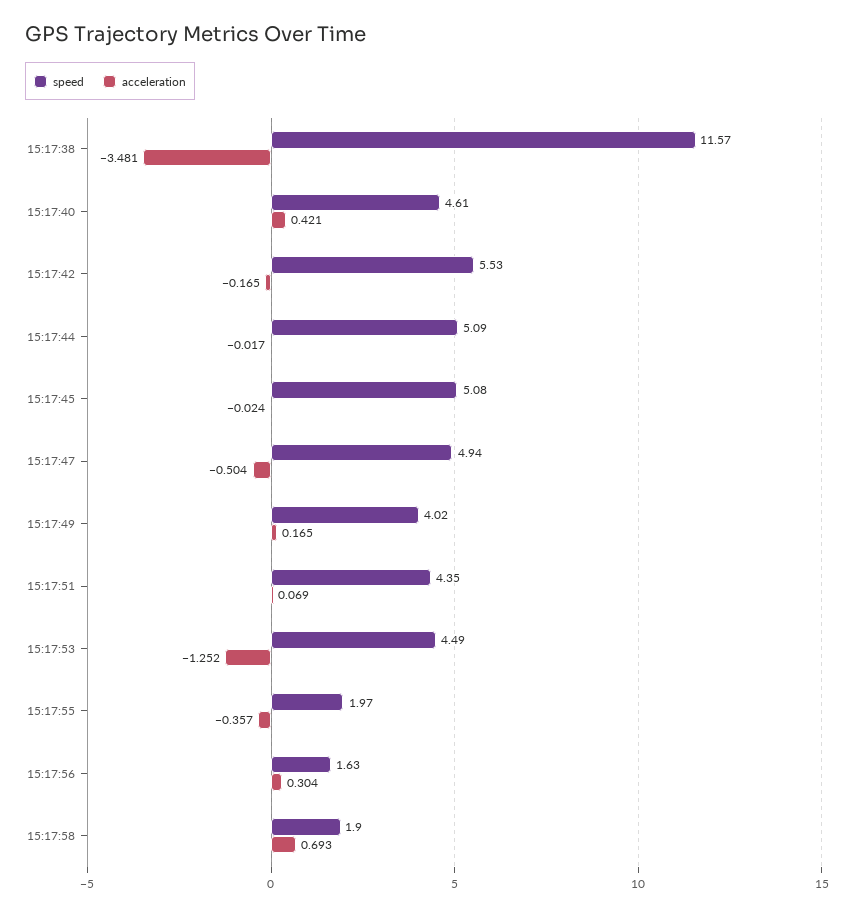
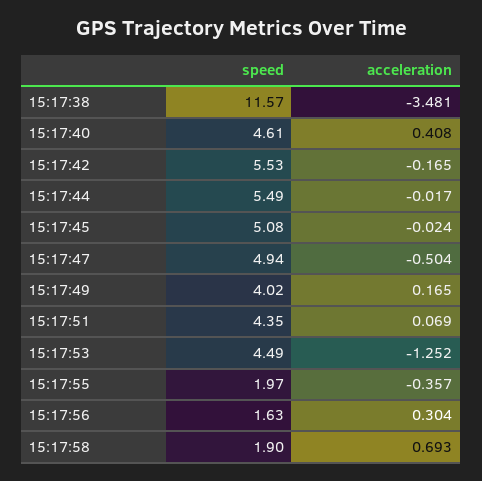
acceleration, 15:17:40: 0.421 -> 0.408
speed, 15:17:44: 5.09 -> 5.49

